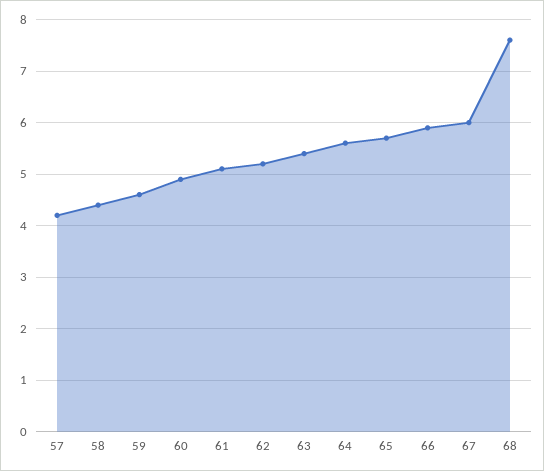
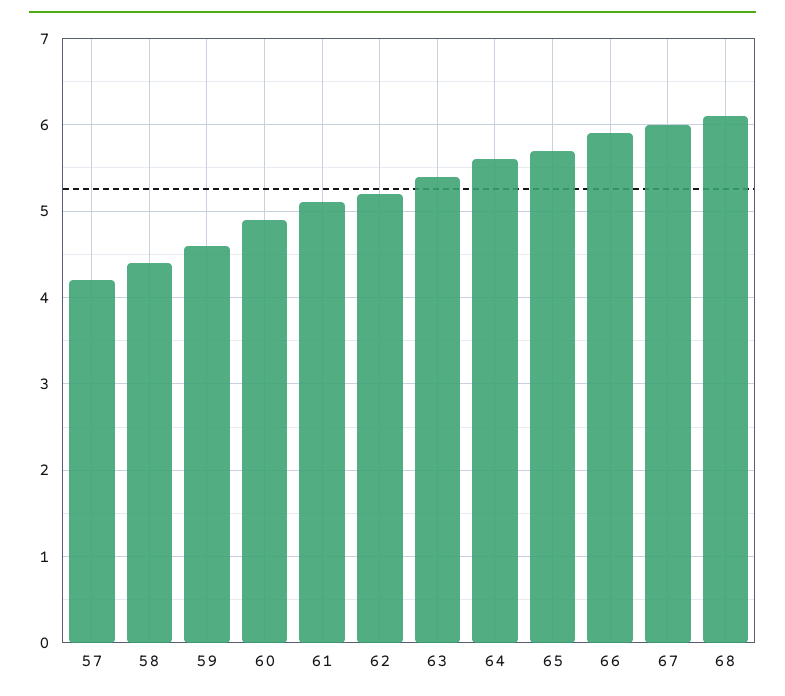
68: 7.5 -> 6.1

